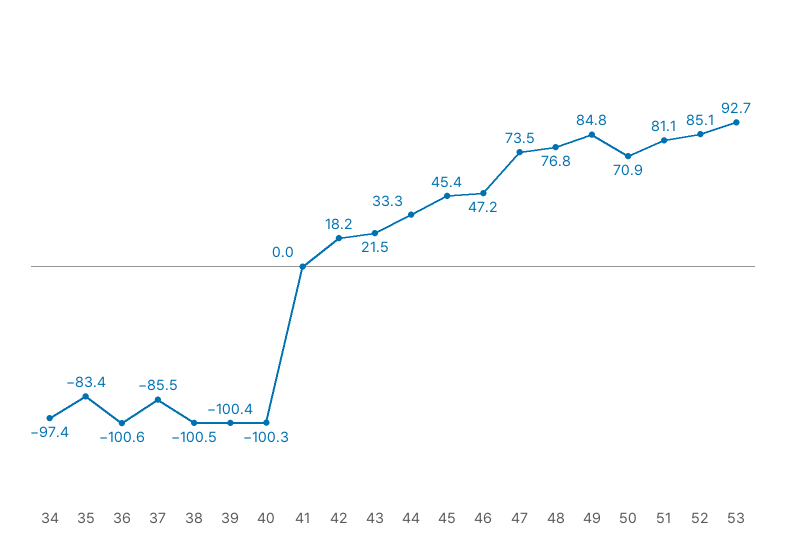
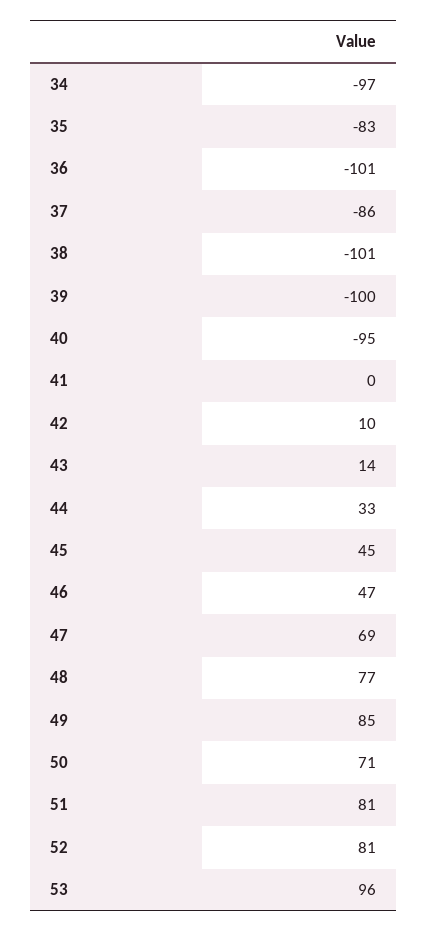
40: -100.3 -> -95
42: 18.2 -> 10
43: 21.5 -> 14
47: 73.5 -> 69
52: 85.1 -> 81
53: 92.7 -> 96

